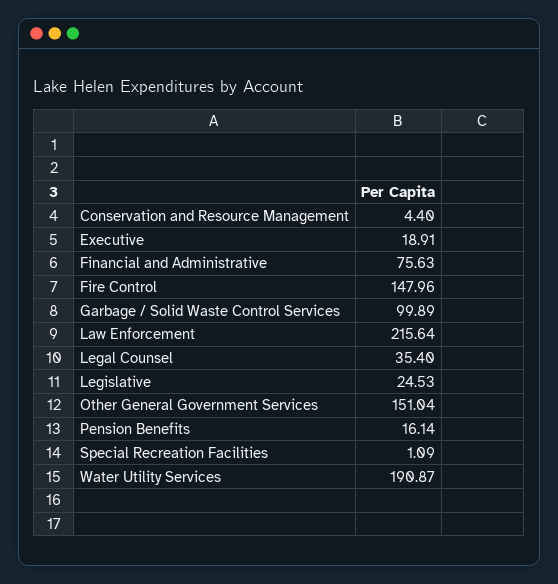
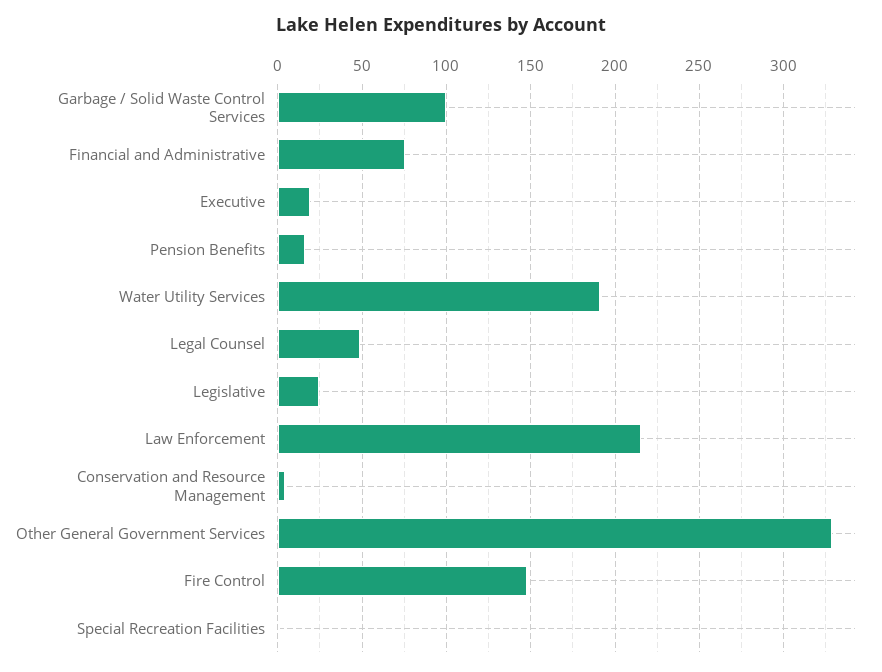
Legal Counsel: 35.4 -> 50
Other General Government Services: 151.04 -> 330

